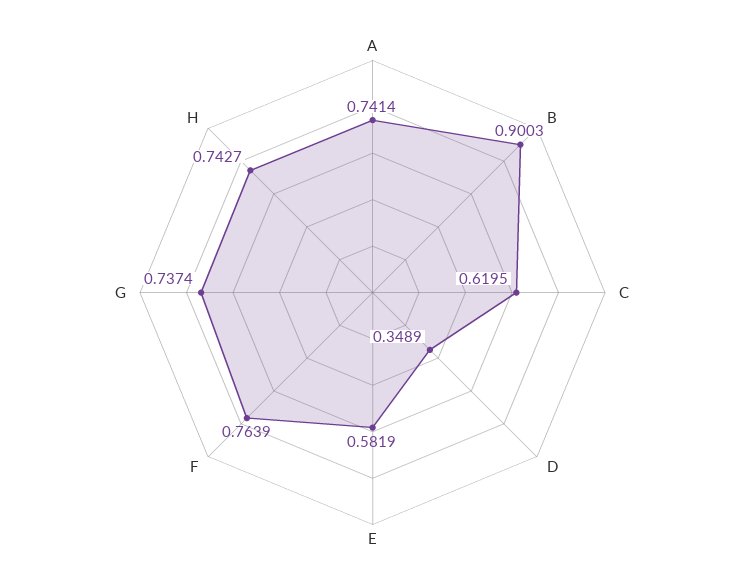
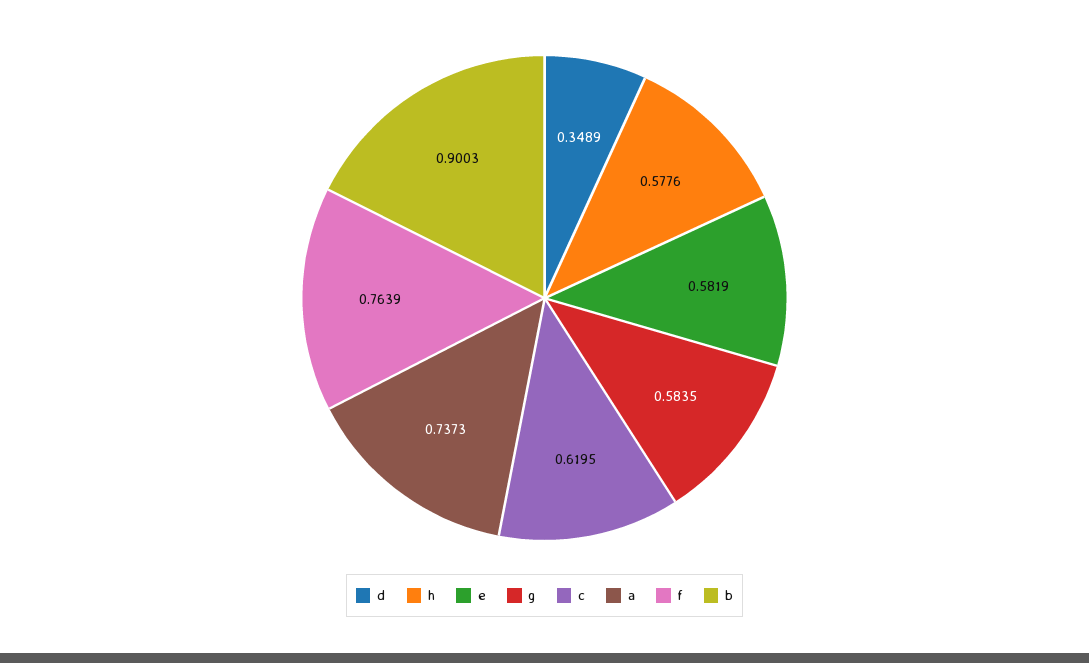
A: 0.7414 -> 0.7373
G: 0.7374 -> 0.5835
H: 0.7427 -> 0.5776

